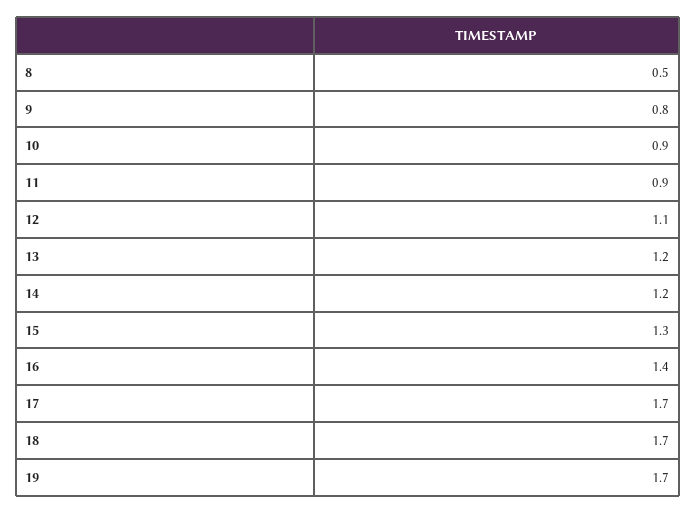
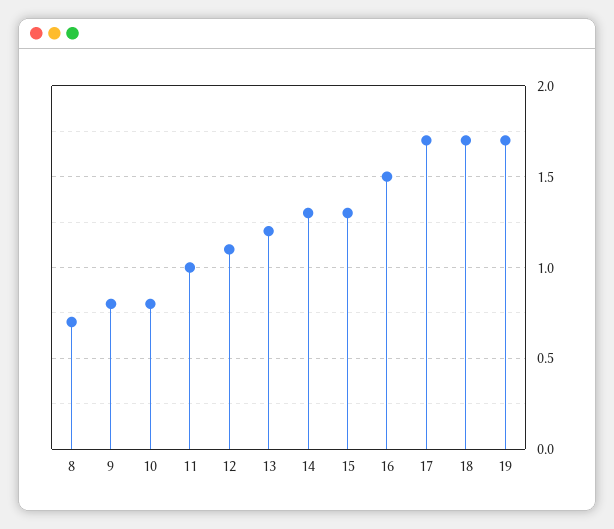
8: 0.5 -> 0.7
10: 0.9 -> 0.8
11: 0.9 -> 1
14: 1.2 -> 1.3
16: 1.4 -> 1.5

